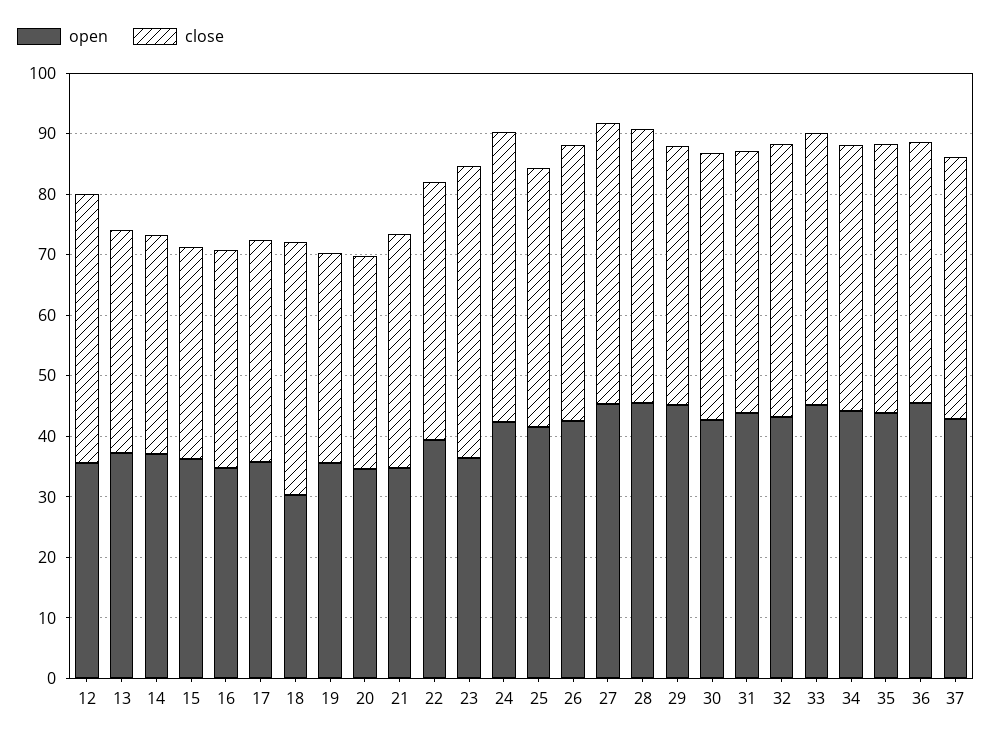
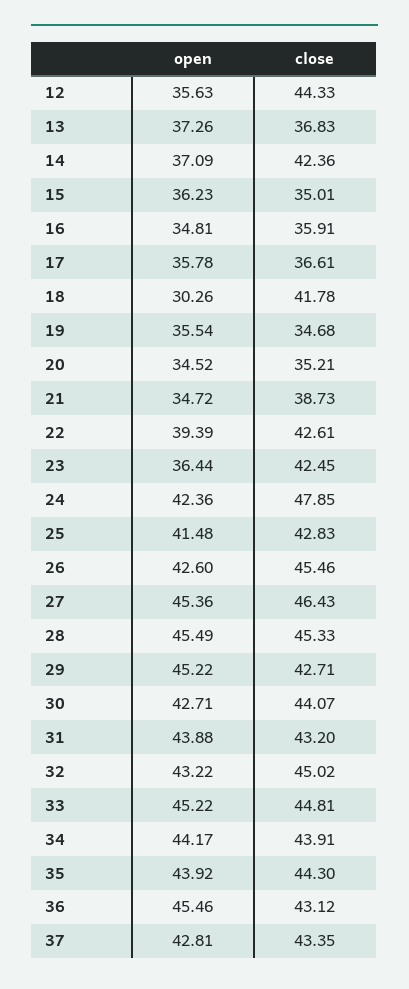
close, 14: 36 -> 42.36
close, 23: 48 -> 42.45

